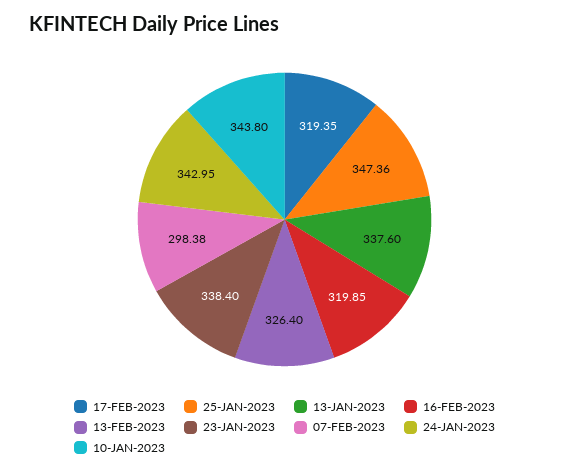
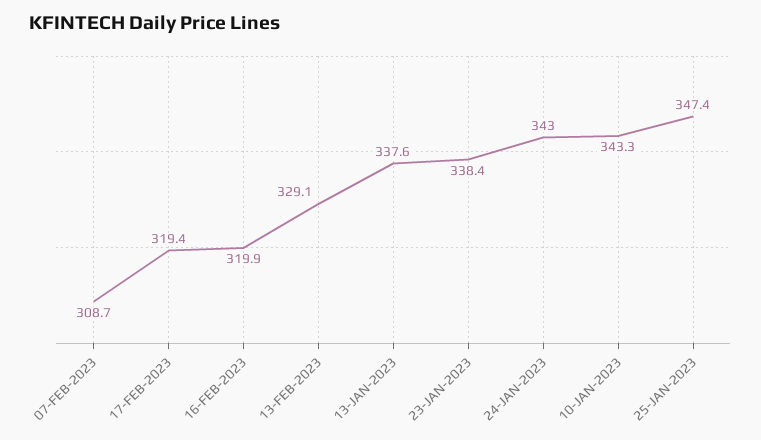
13-FEB-2023: 326.4 -> 329.1
07-FEB-2023: 298.38 -> 308.7
10-JAN-2023: 343.8 -> 343.3

